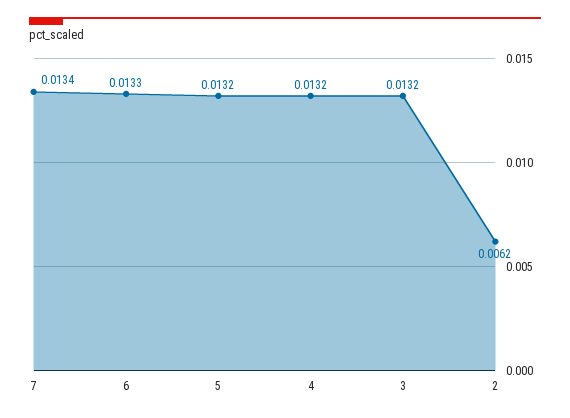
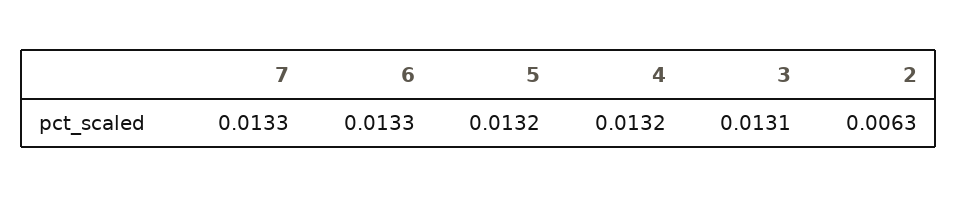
7: 0.0134 -> 0.0133
3: 0.0132 -> 0.0131
2: 0.0062 -> 0.0063

